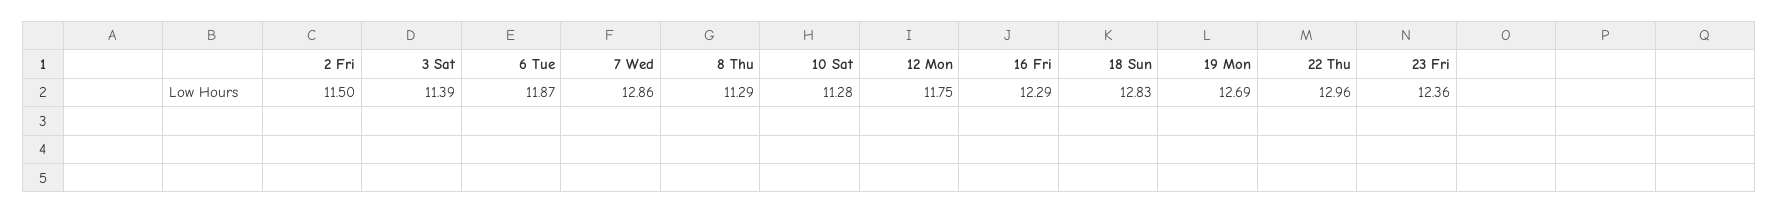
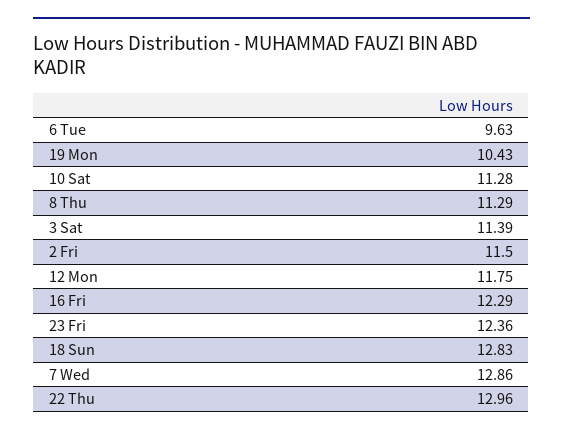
6 Tue: 11.87 -> 9.63
19 Mon: 12.69 -> 10.43

